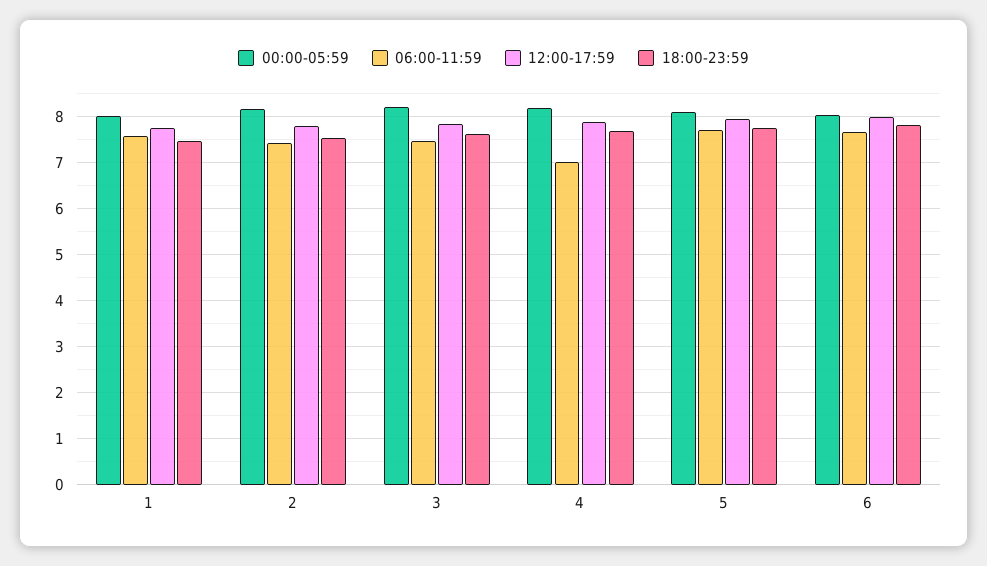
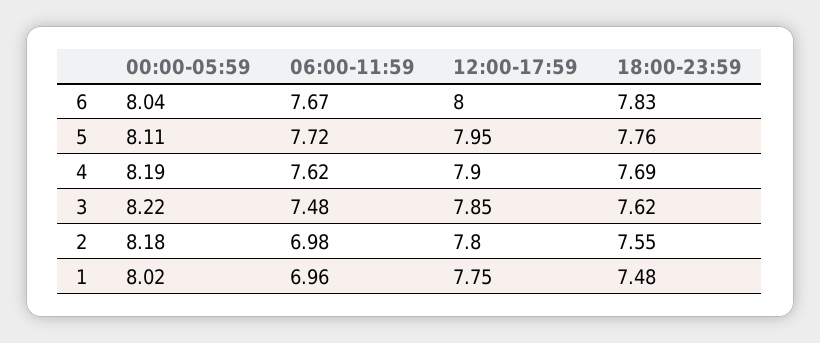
06:00-11:59, 1: 7.6 -> 6.96
06:00-11:59, 2: 7.4 -> 6.98
06:00-11:59, 4: 7 -> 7.62

